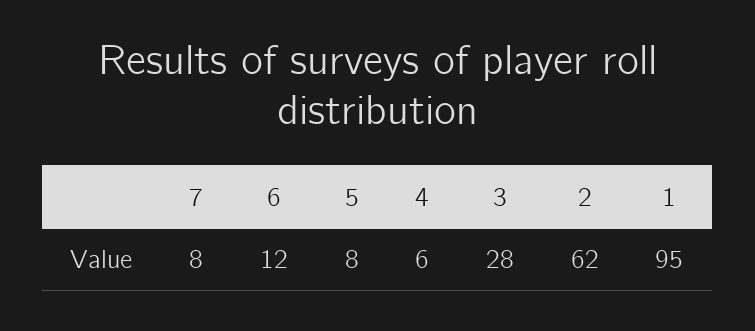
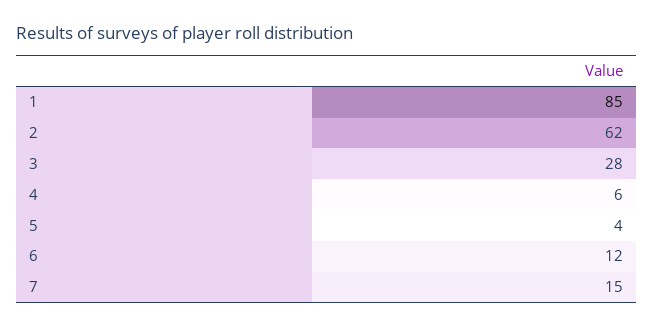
7: 8 -> 15
5: 8 -> 4
1: 95 -> 85

